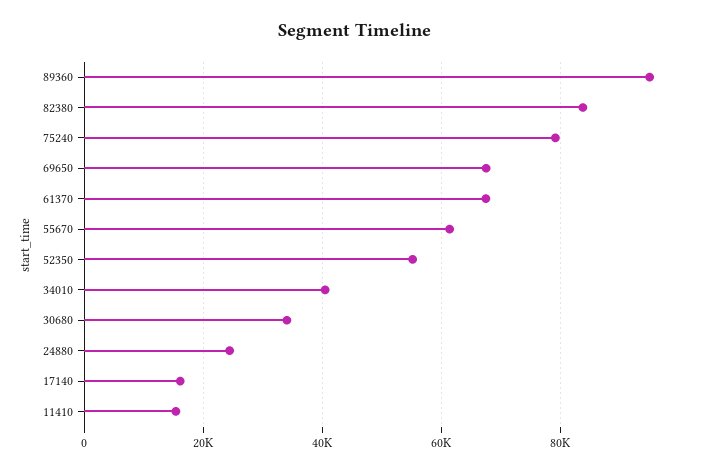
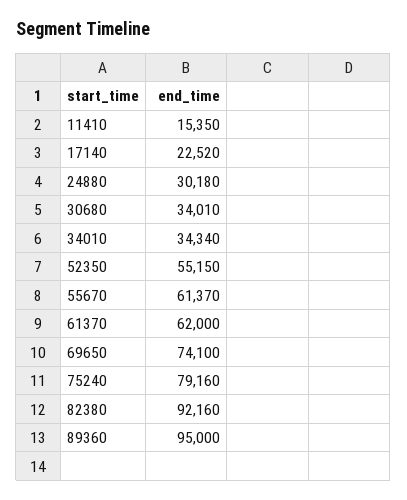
82380: 84000 -> 92160
69650: 68000 -> 74100
61370: 68000 -> 62000
34010: 40000 -> 34340
24880: 24000 -> 30180
17140: 16000 -> 22520

